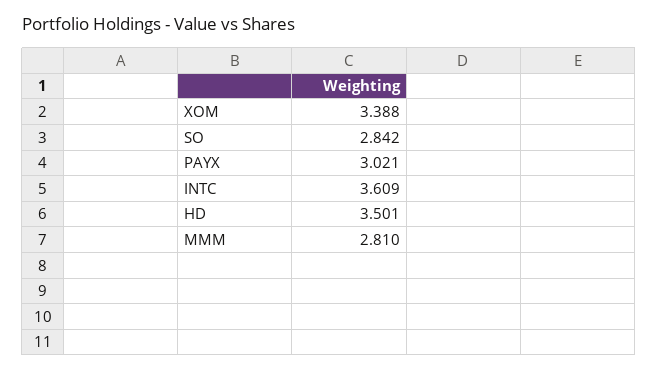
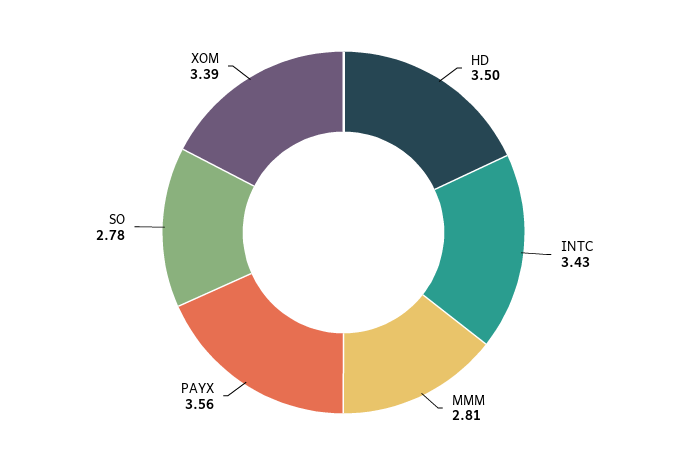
SO: 2.842 -> 2.78
PAYX: 3.021 -> 3.56
INTC: 3.609 -> 3.43

